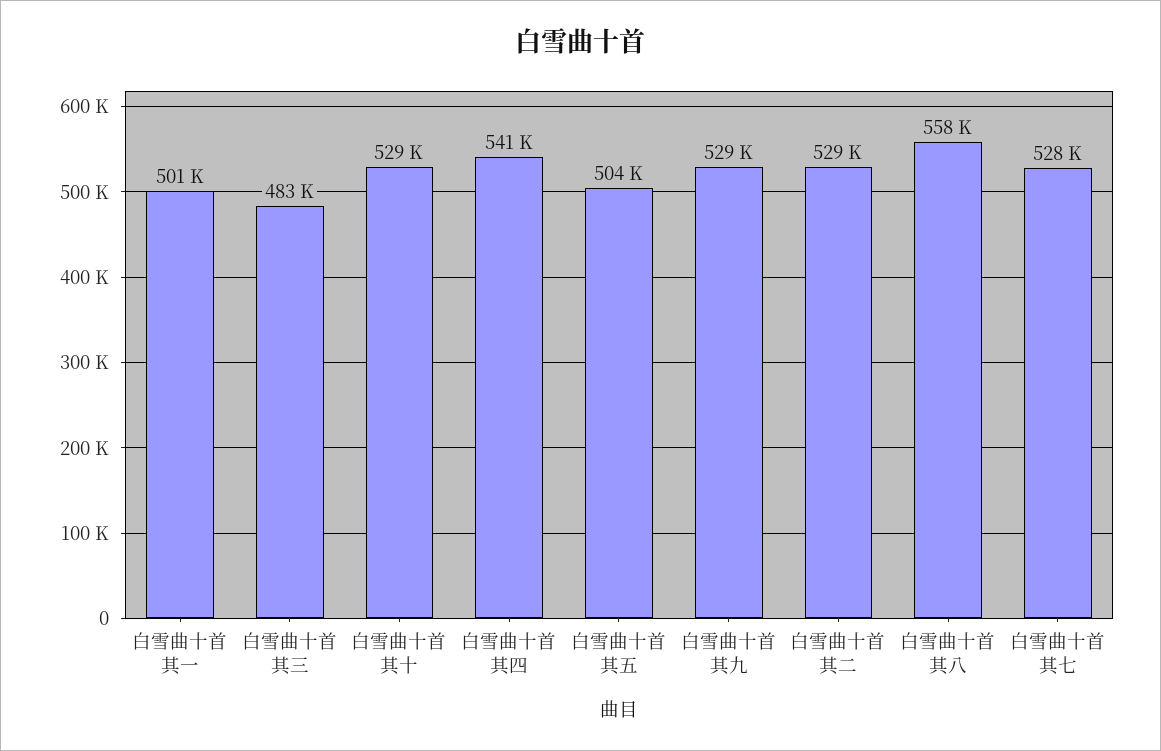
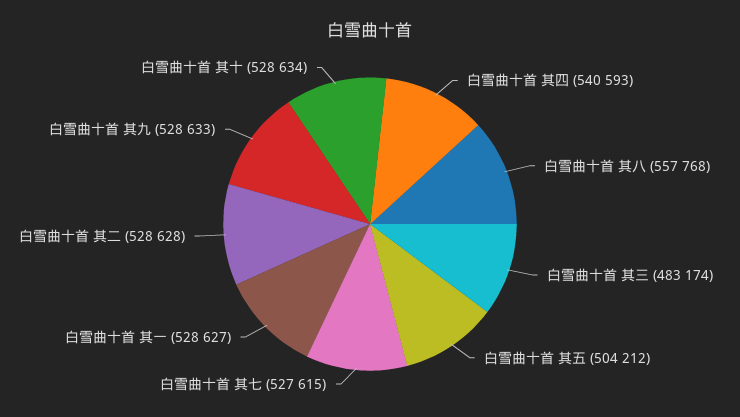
白雪曲十首 其一: 501000 -> 528627

